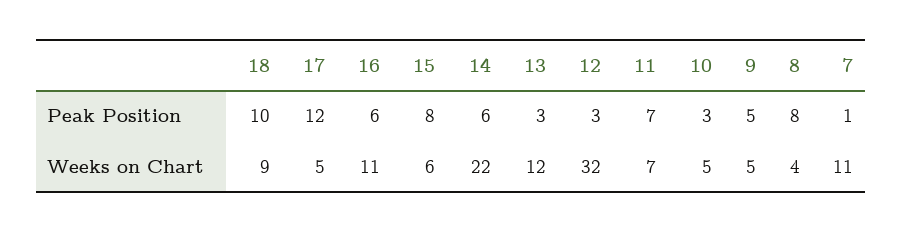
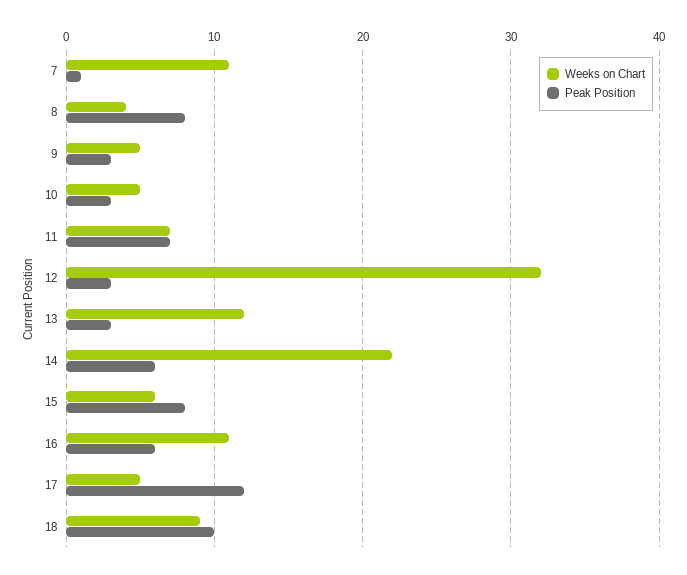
Peak Position, 9: 5 -> 3

